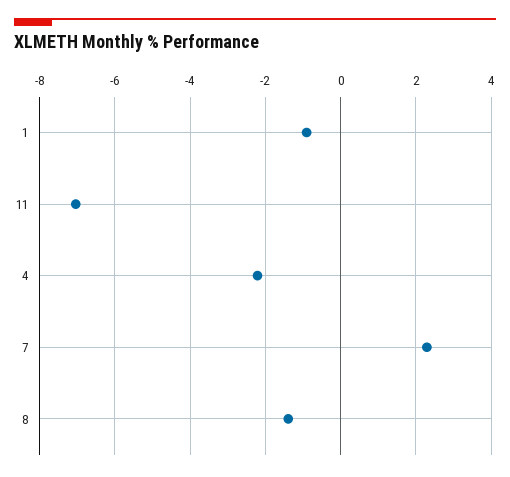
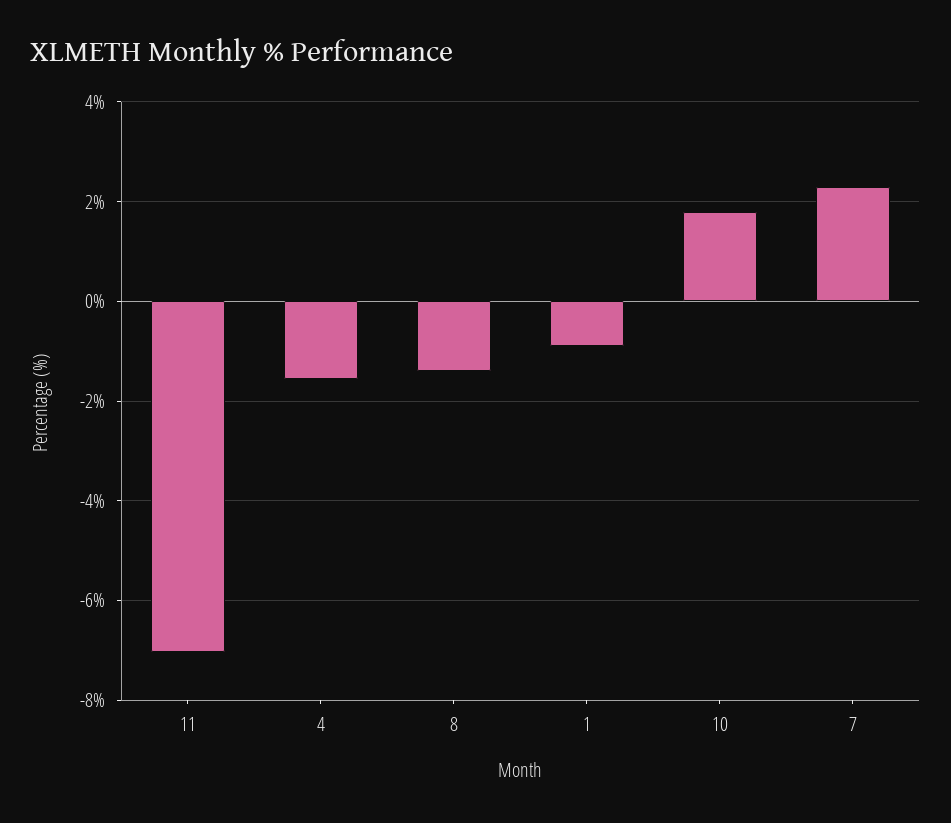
4: -2.2 -> -1.6
10: none -> 1.8

